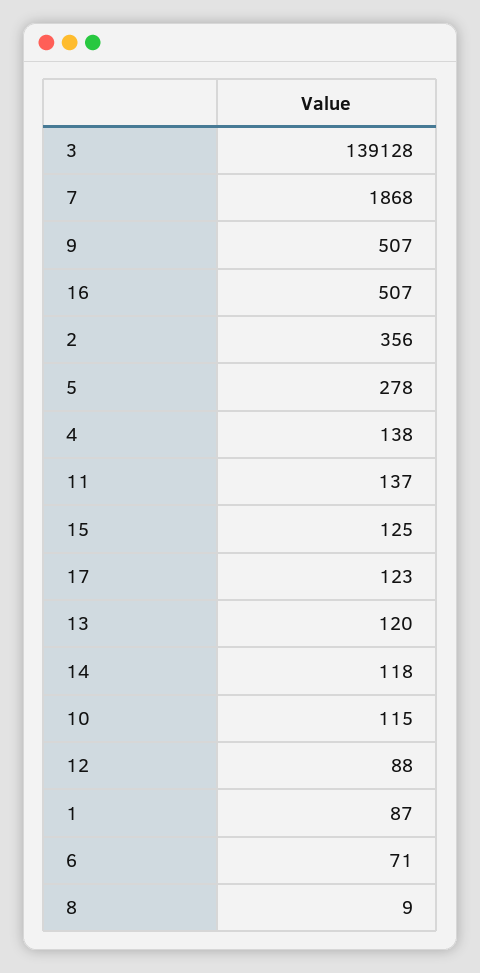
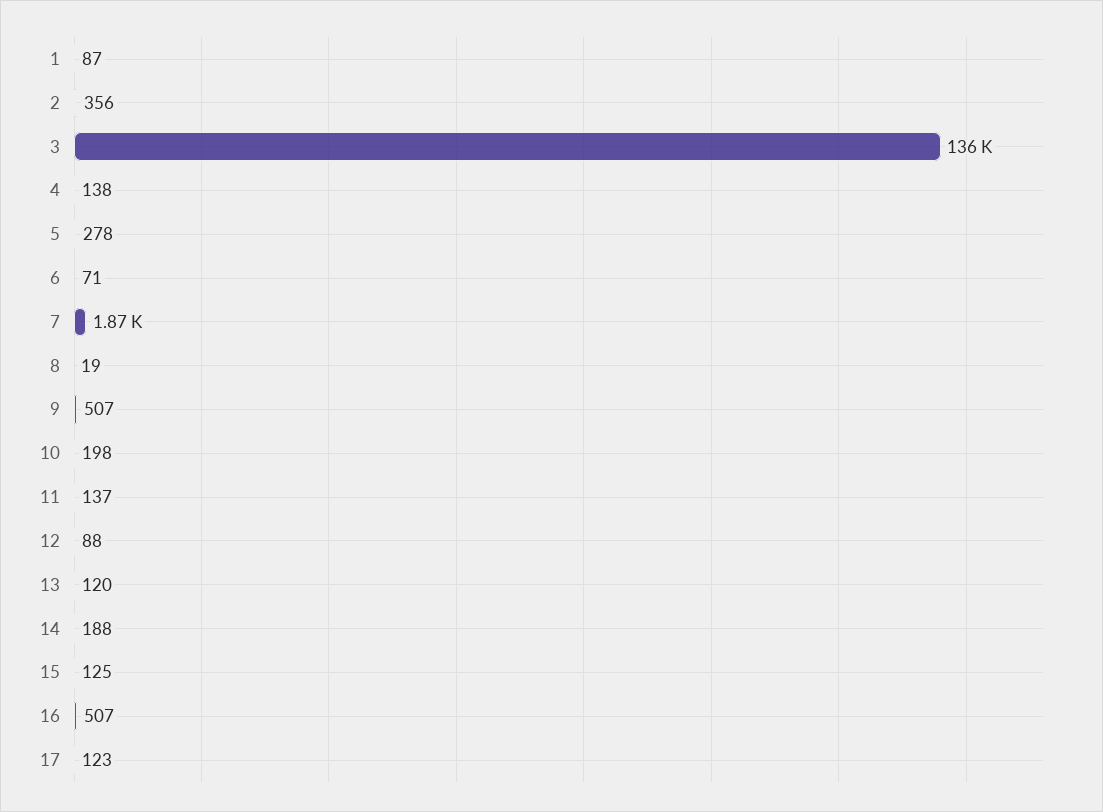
3: 139128 -> 136000
14: 118 -> 188
10: 115 -> 198
8: 9 -> 19

